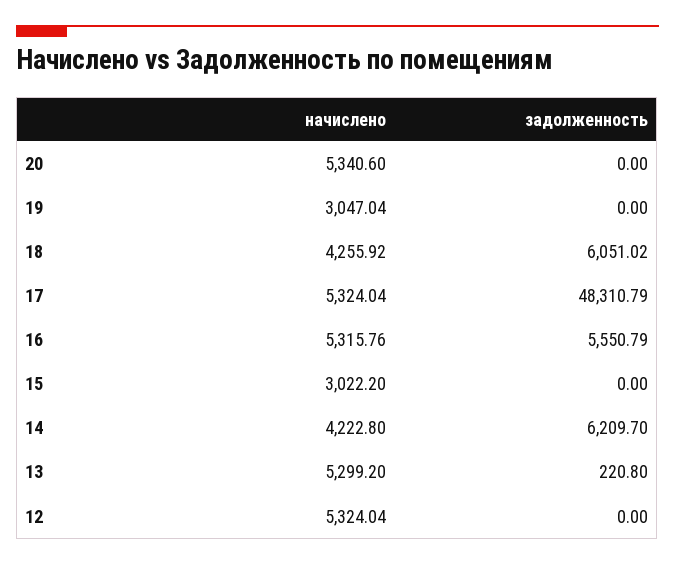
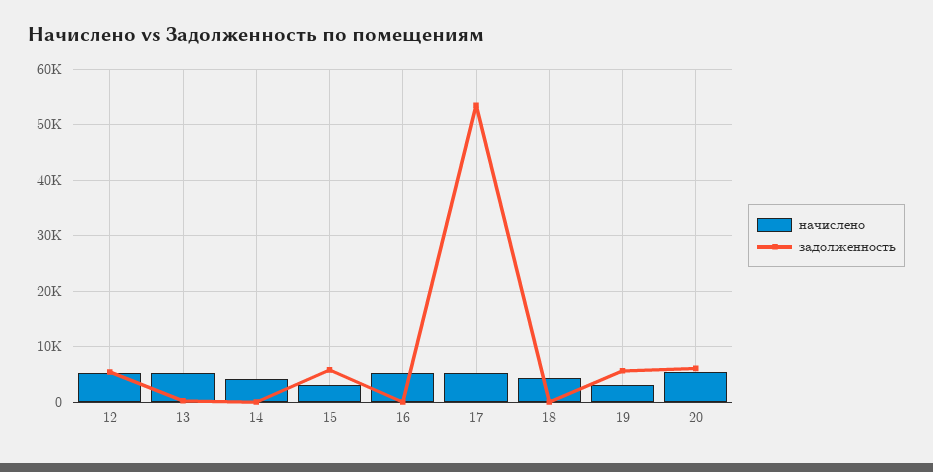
задолженность, 20: 0 -> 6000
задолженность, 19: 0 -> 6000
задолженность, 18: 6051.02 -> 0
задолженность, 17: 48310.79 -> 54000
задолженность, 16: 5550.79 -> 0
задолженность, 15: 0 -> 6000
задолженность, 14: 6209.7 -> 0
задолженность, 12: 0 -> 6000

